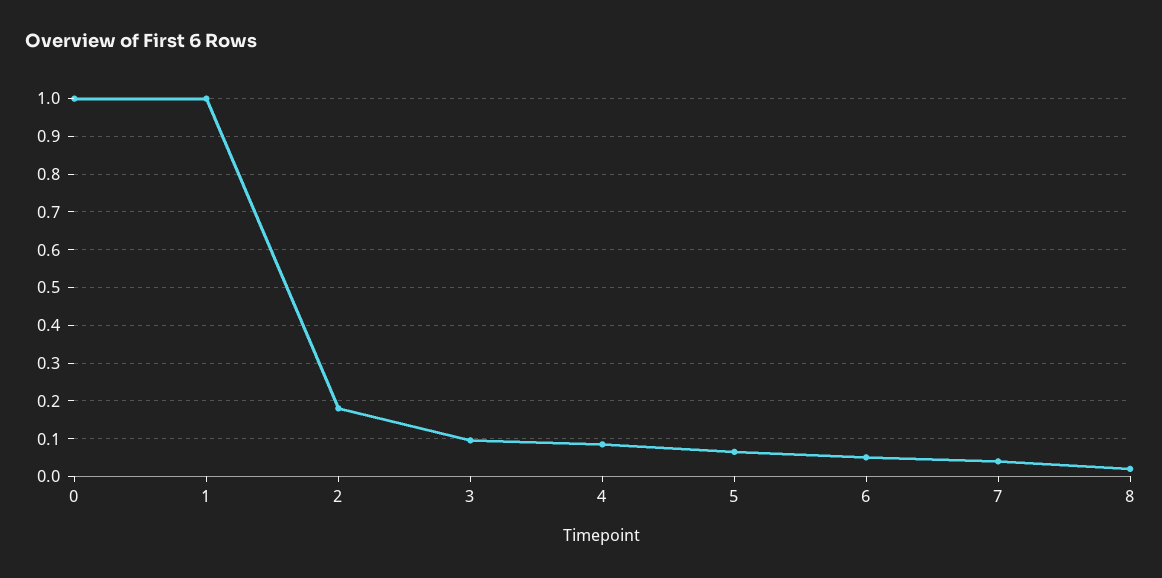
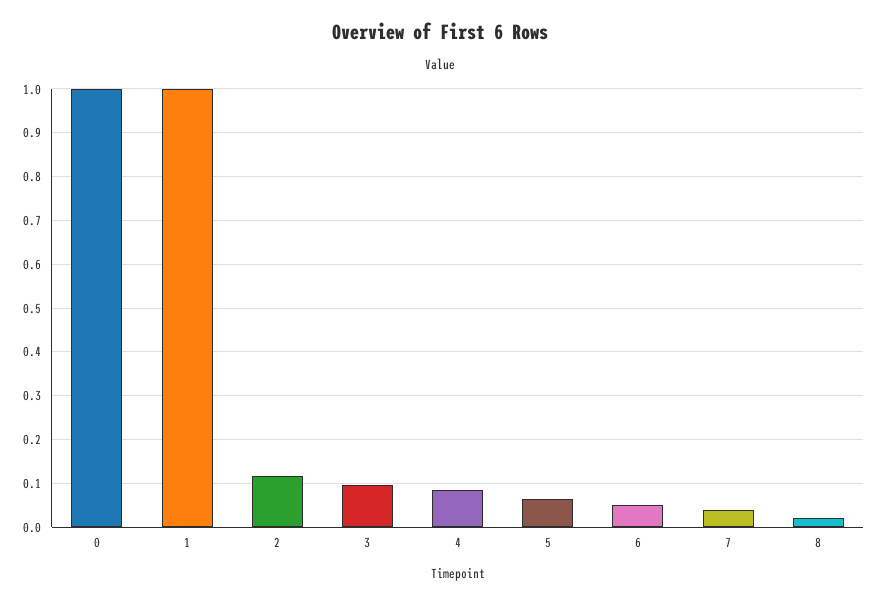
2: 0.18 -> 0.12

